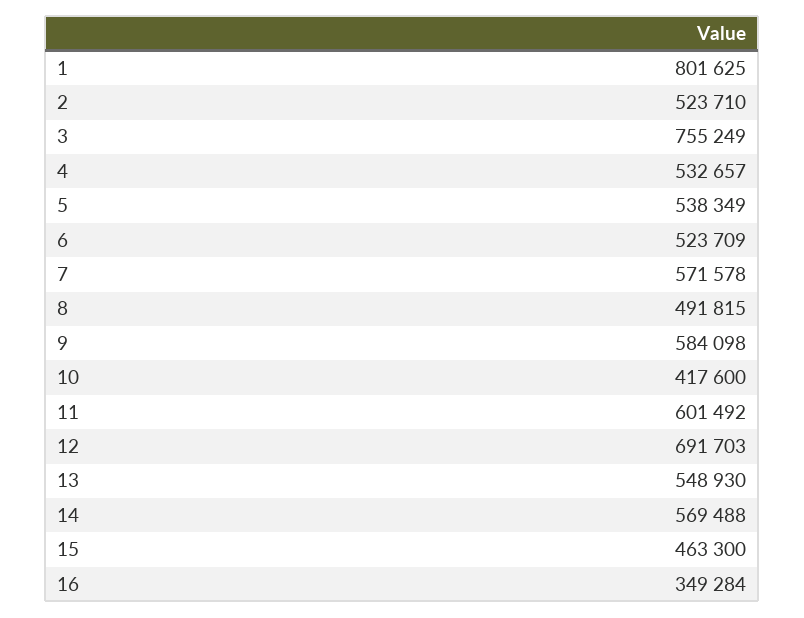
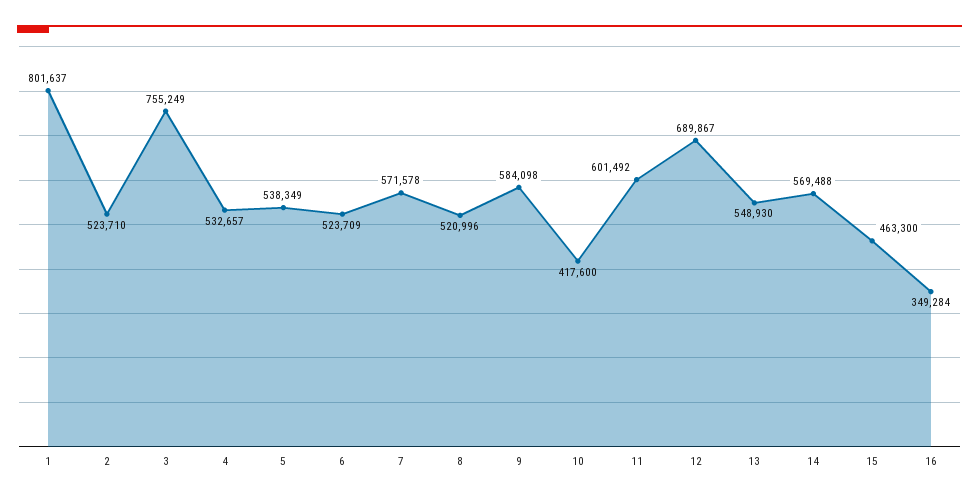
1: 801625 -> 801637
8: 491815 -> 520996
12: 691703 -> 689867

